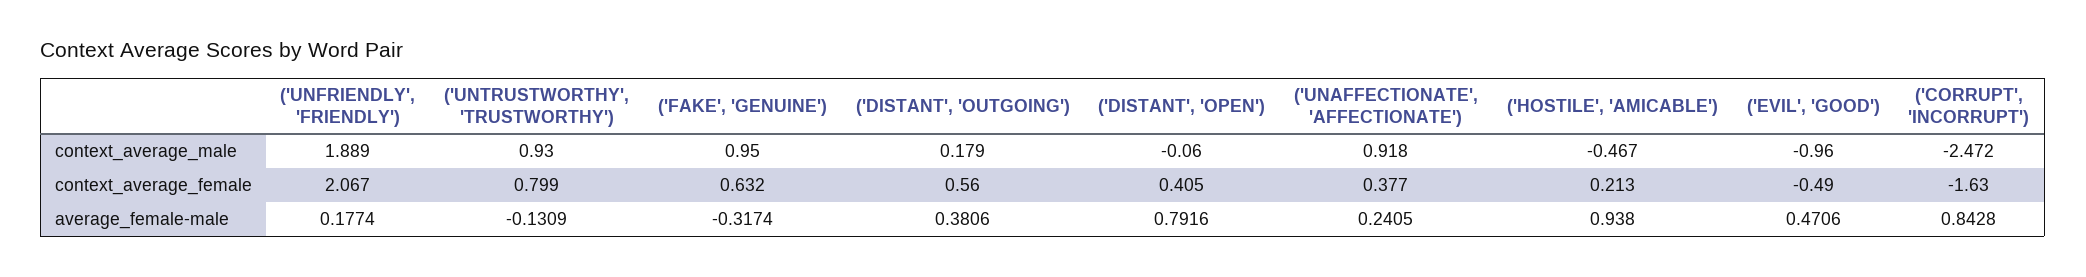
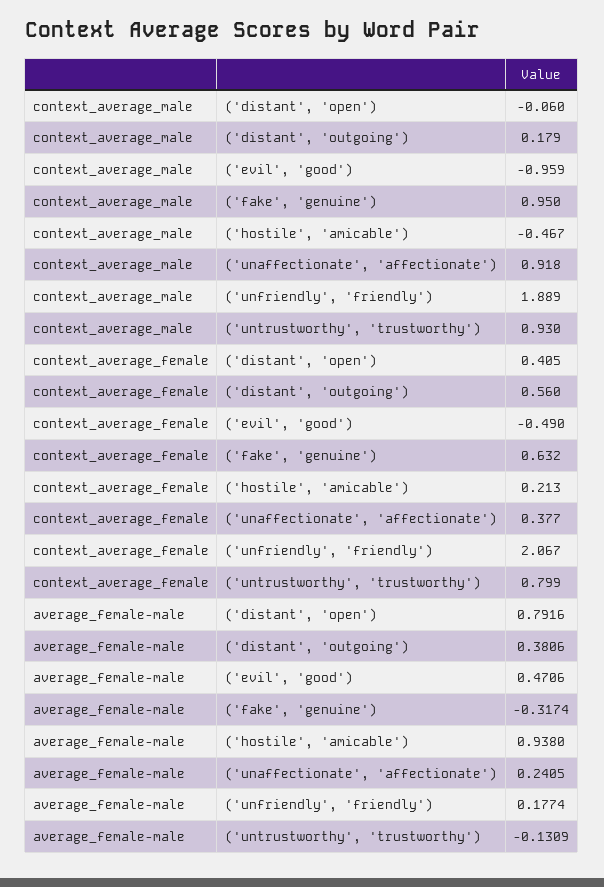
('EVIL', 'GOOD'), context_average_male: -0.96 -> -0.959
('CORRUPT', 'INCORRUPT'), context_average_male: -2.472 -> none
('CORRUPT', 'INCORRUPT'), context_average_female: -1.63 -> none
('CORRUPT', 'INCORRUPT'), average_female-male: 0.8428 -> none

